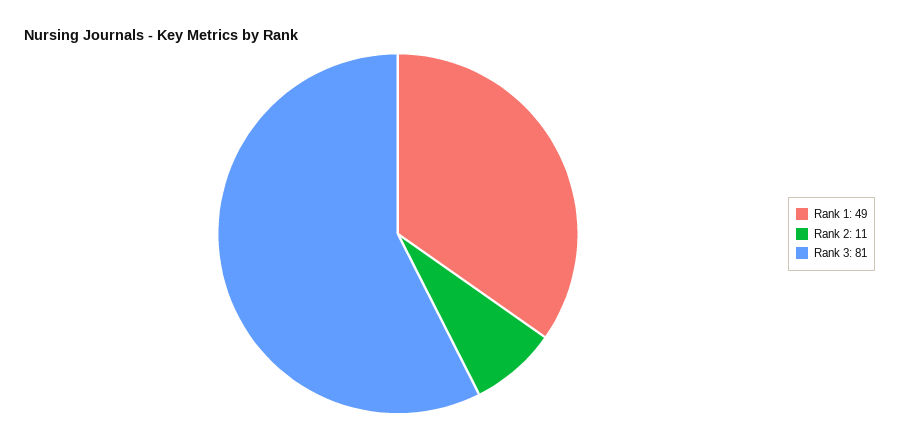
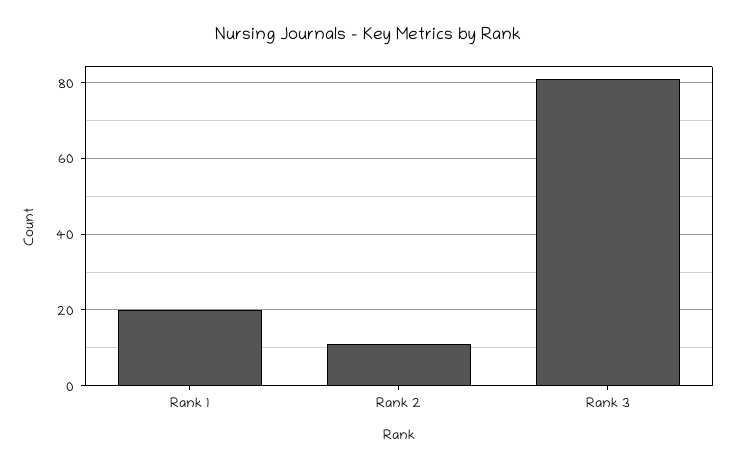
Rank 1: 49 -> 20

